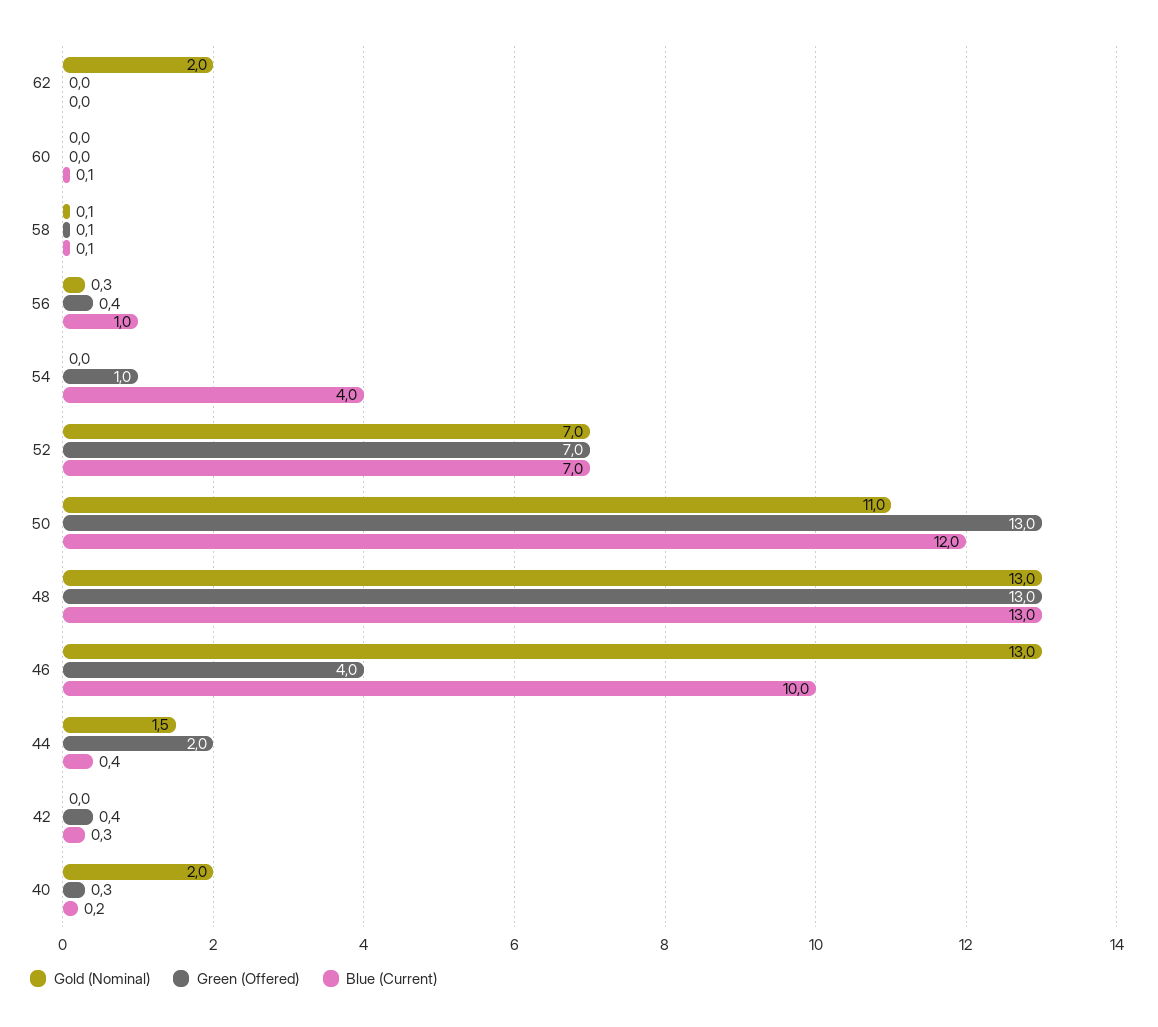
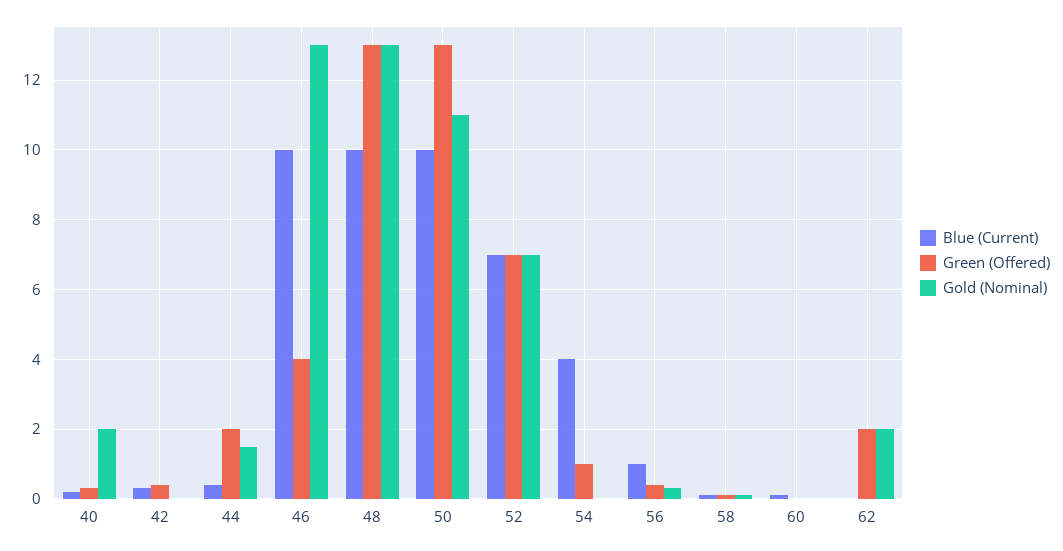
Green (Offered), 62: 0 -> 2
Blue (Current), 50: 12 -> 10
Blue (Current), 48: 13 -> 10

